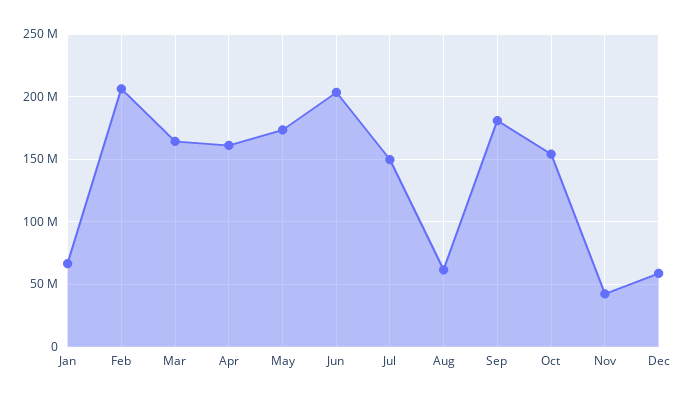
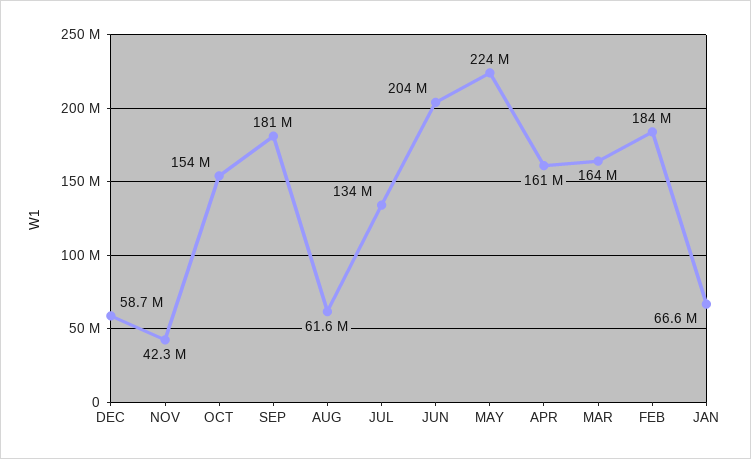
Feb: 205000000 -> 184000000
May: 175000000 -> 224000000
Jul: 150000000 -> 134000000

